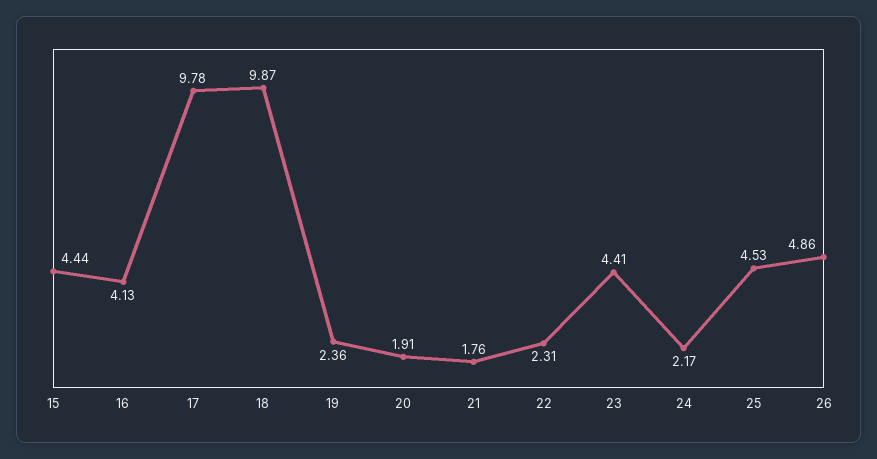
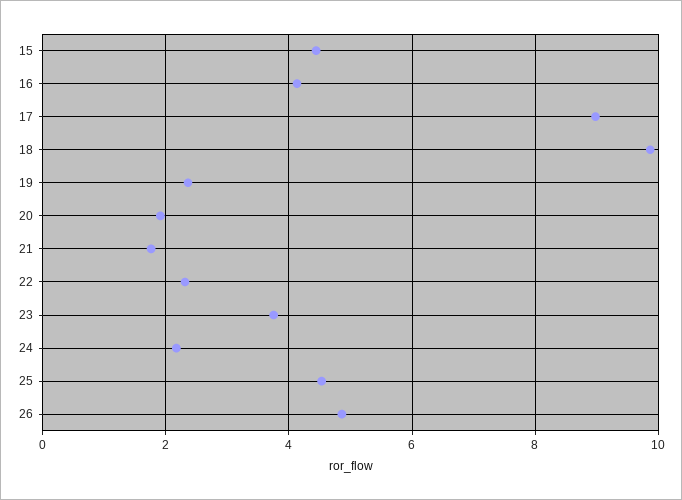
17: 9.78 -> 9
23: 4.41 -> 3.8

